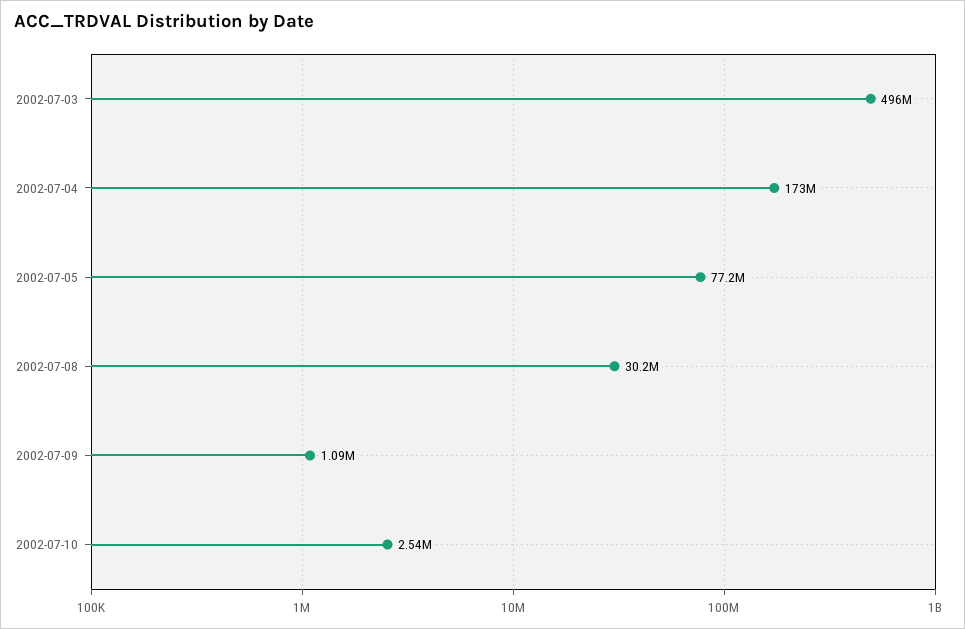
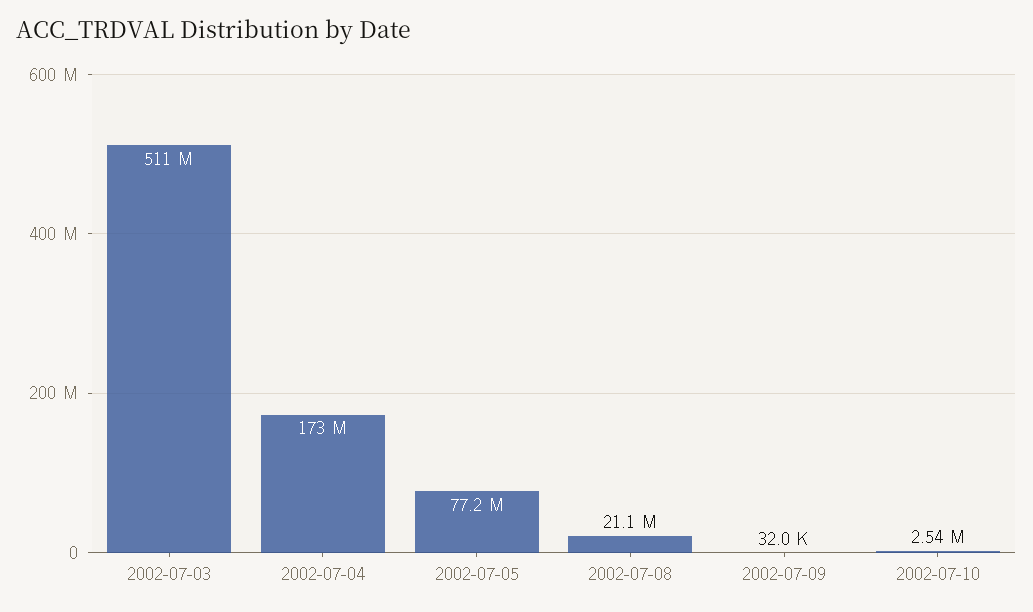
2002-07-03: 496000000 -> 511000000
2002-07-08: 30200000 -> 21100000
2002-07-09: 1090000 -> 32000

